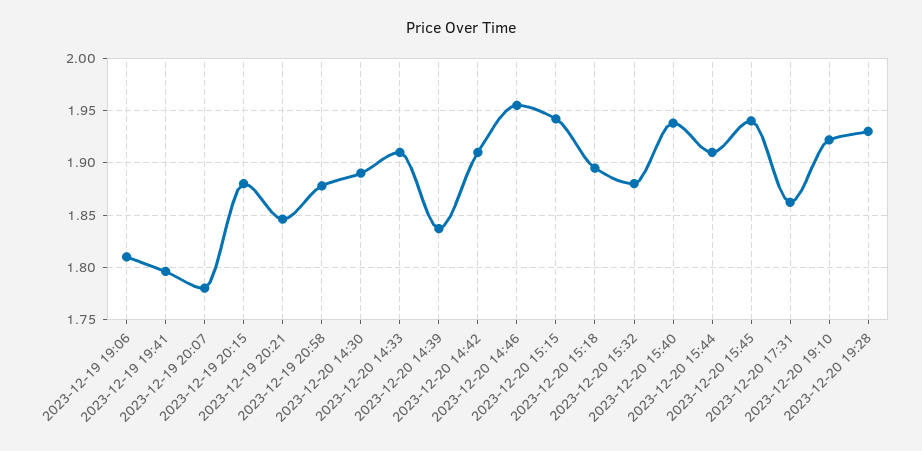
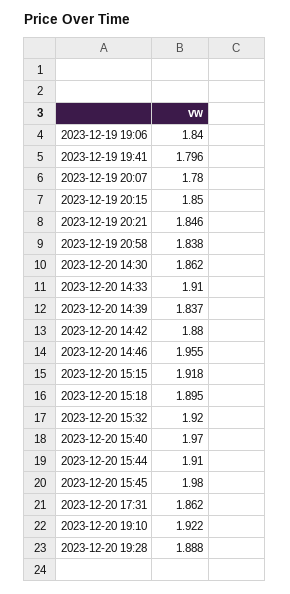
2023-12-19 19:06: 1.81 -> 1.84
2023-12-19 20:15: 1.88 -> 1.85
2023-12-19 20:58: 1.88 -> 1.838
2023-12-20 14:30: 1.89 -> 1.862
2023-12-20 14:42: 1.91 -> 1.88
2023-12-20 15:15: 1.94 -> 1.918
2023-12-20 15:32: 1.88 -> 1.92
2023-12-20 15:40: 1.94 -> 1.97
2023-12-20 15:45: 1.94 -> 1.98
2023-12-20 19:28: 1.93 -> 1.888

